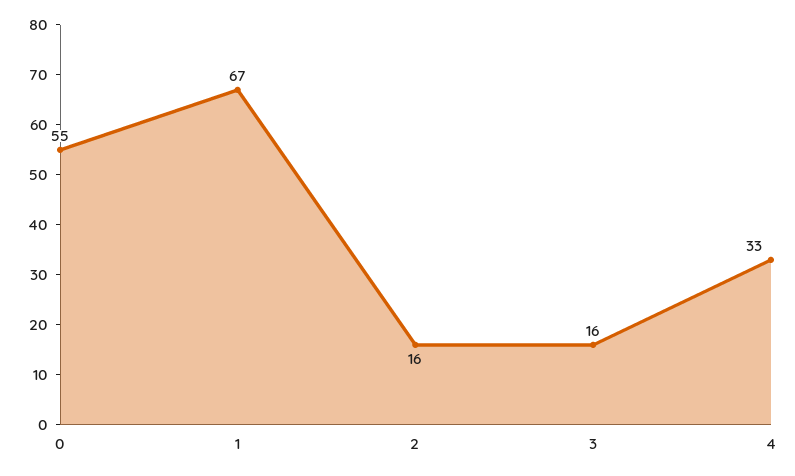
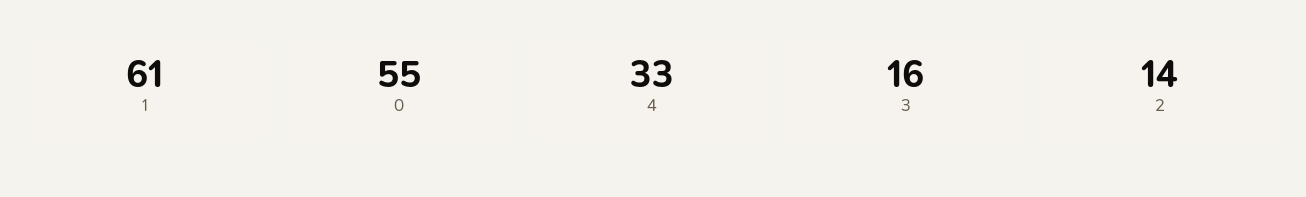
1: 67 -> 61
2: 16 -> 14

